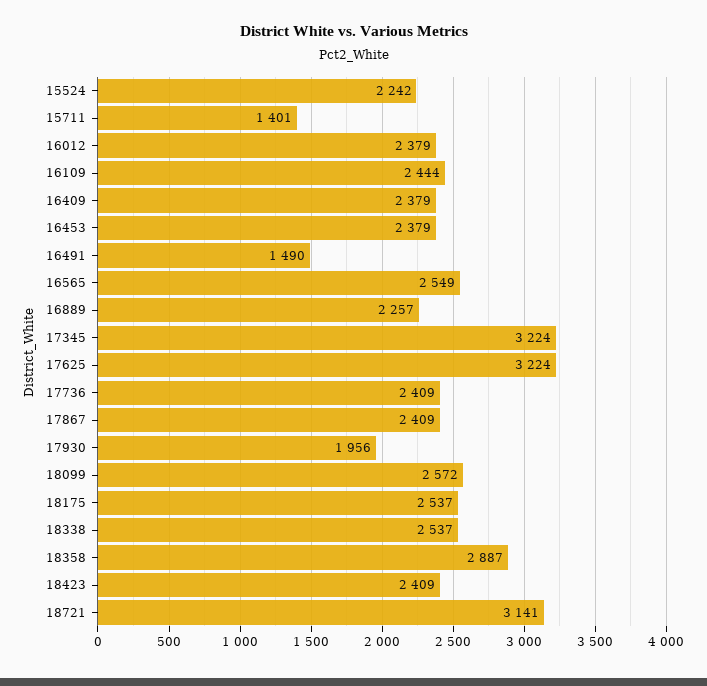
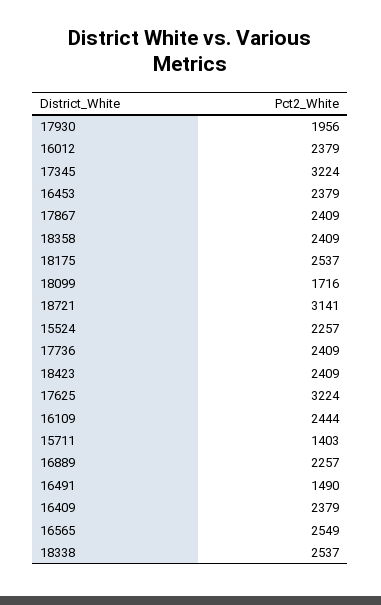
15524: 2242 -> 2257
15711: 1401 -> 1403
18099: 2572 -> 1716
18358: 2887 -> 2409

